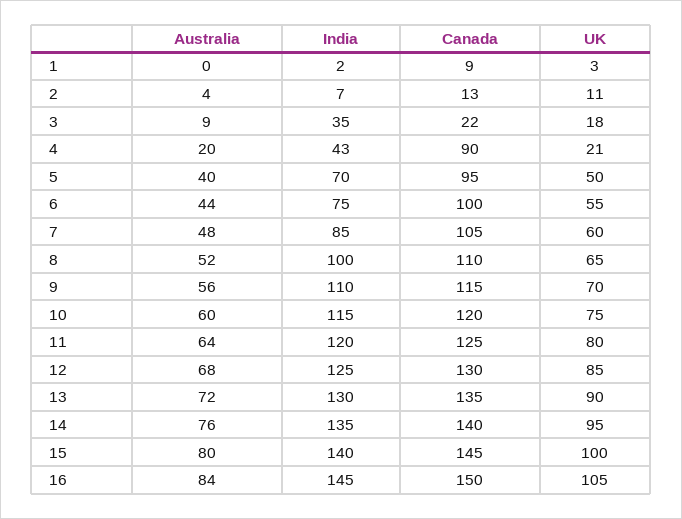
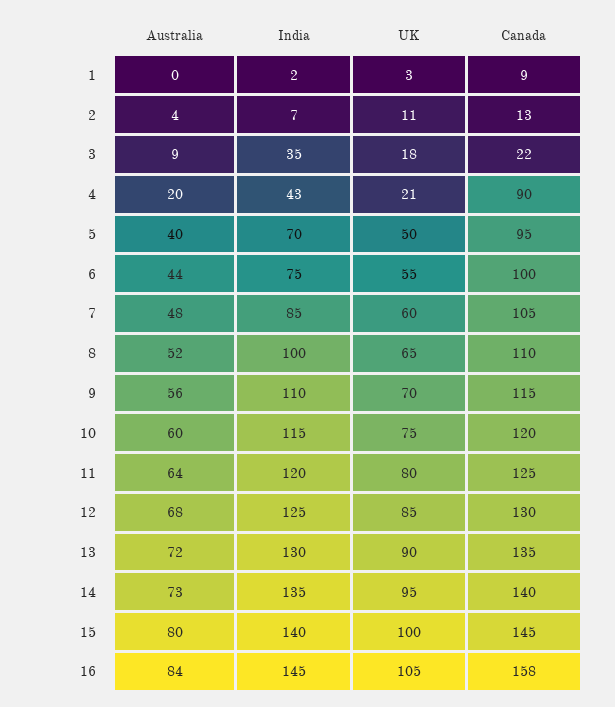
Australia, 14: 76 -> 73
Canada, 16: 150 -> 158

